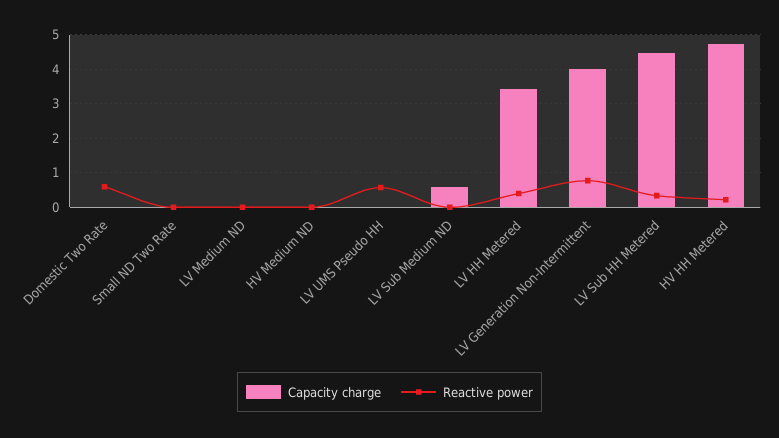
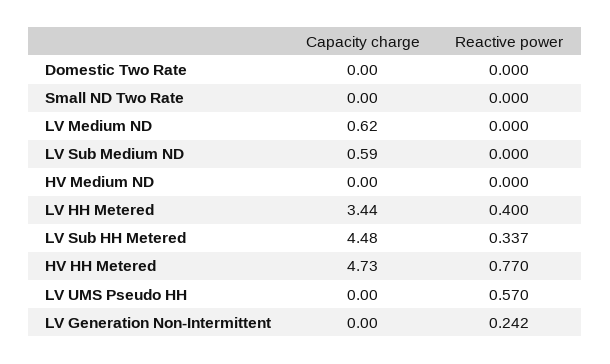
Reactive power, Domestic Two Rate: 0.6 -> 0
Capacity charge, LV Medium ND: 0 -> 0.62
Capacity charge, LV Generation Non-Intermittent: 4 -> 0
Reactive power, LV Generation Non-Intermittent: 0.8 -> 0.242
Reactive power, HV HH Metered: 0.2 -> 0.77

